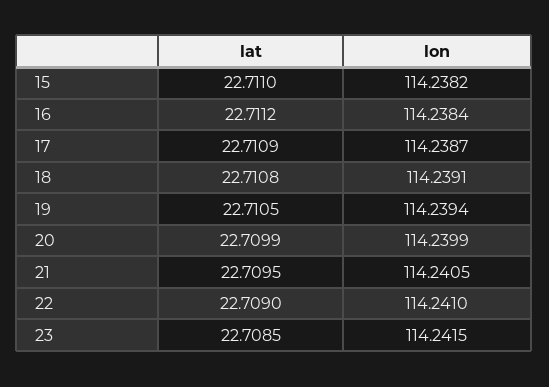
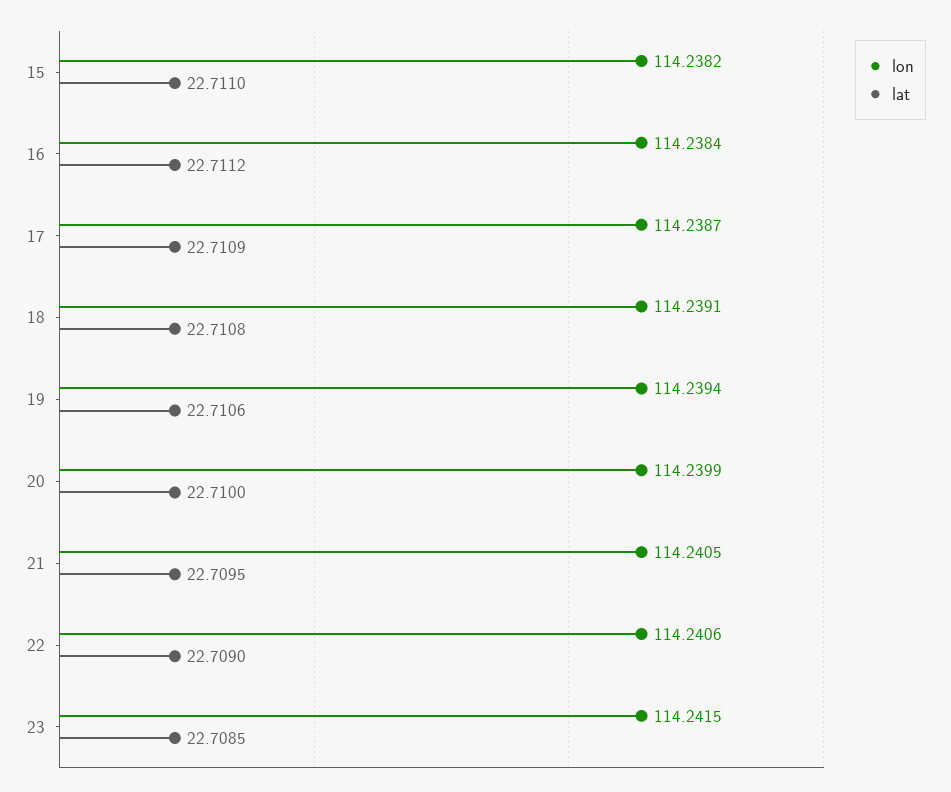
lat, 19: 22.7105 -> 22.7106
lat, 20: 22.7099 -> 22.71
lon, 22: 114.241 -> 114.2406

